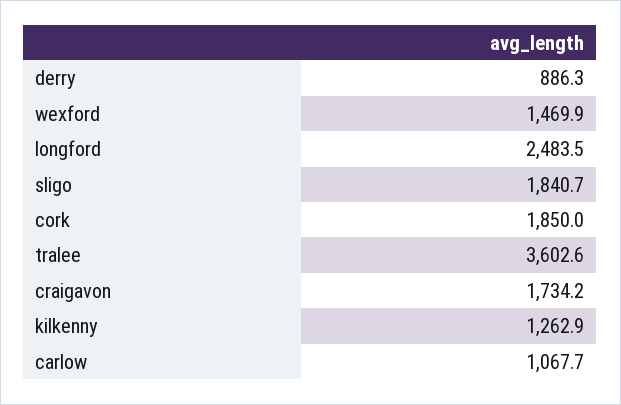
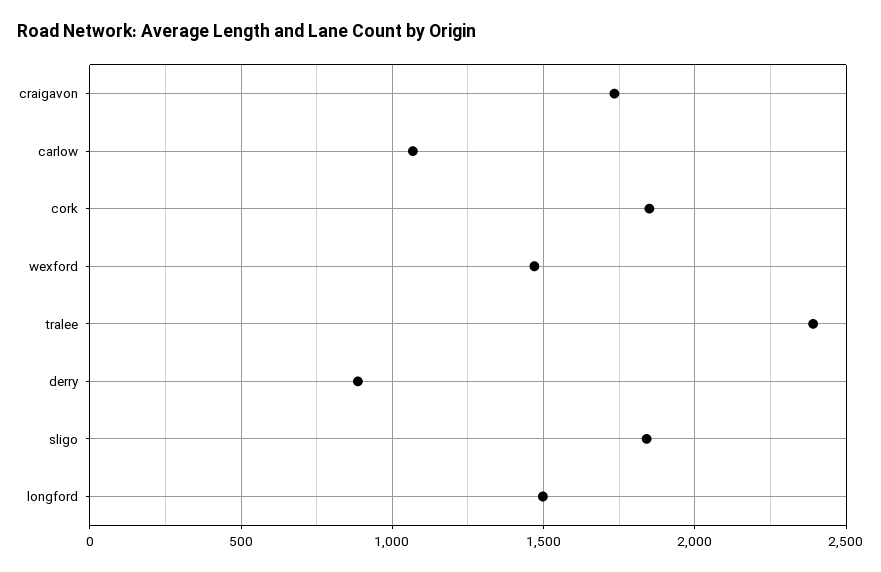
longford: 2483.5 -> 1500
tralee: 3602.6 -> 2400
kilkenny: 1262.9 -> none

